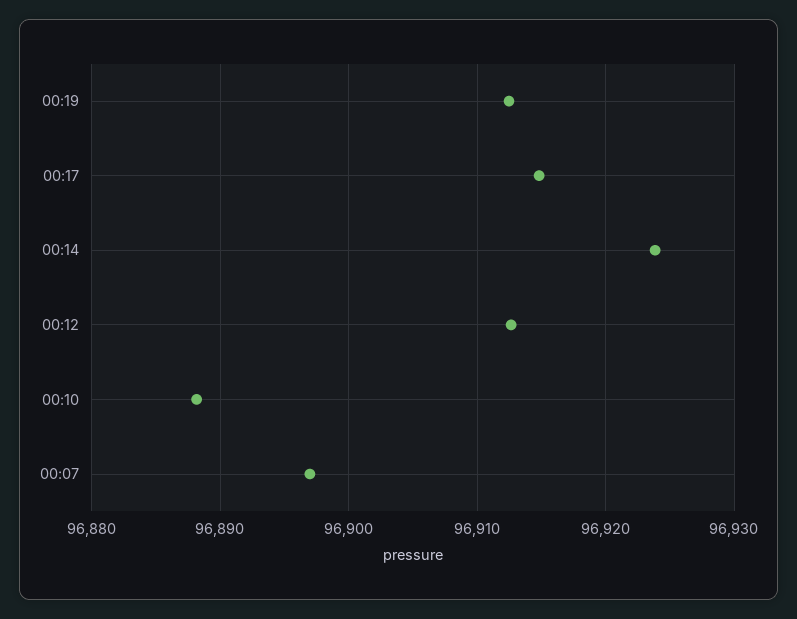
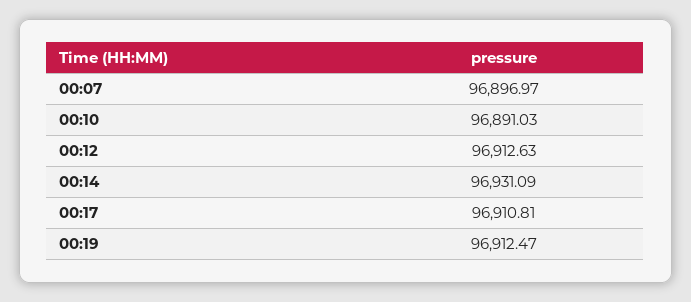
00:17: 96915 -> 96910.81
00:14: 96924 -> 96931.09
00:10: 96888 -> 96891.03

